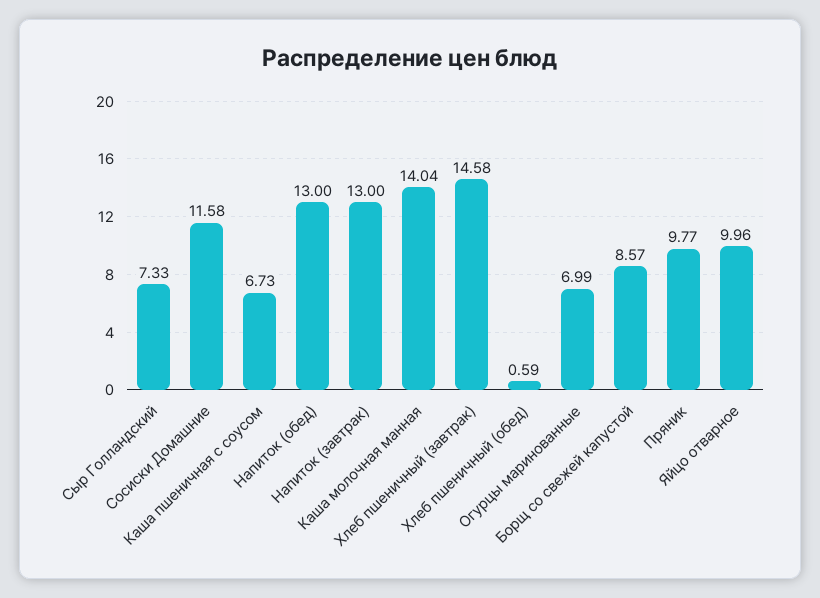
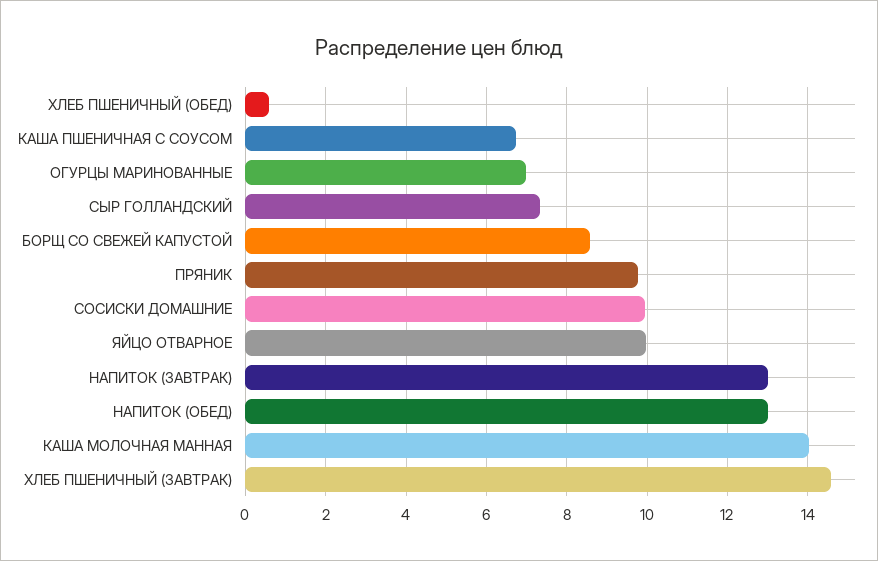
Сосиски Домашние: 11.58 -> 10

